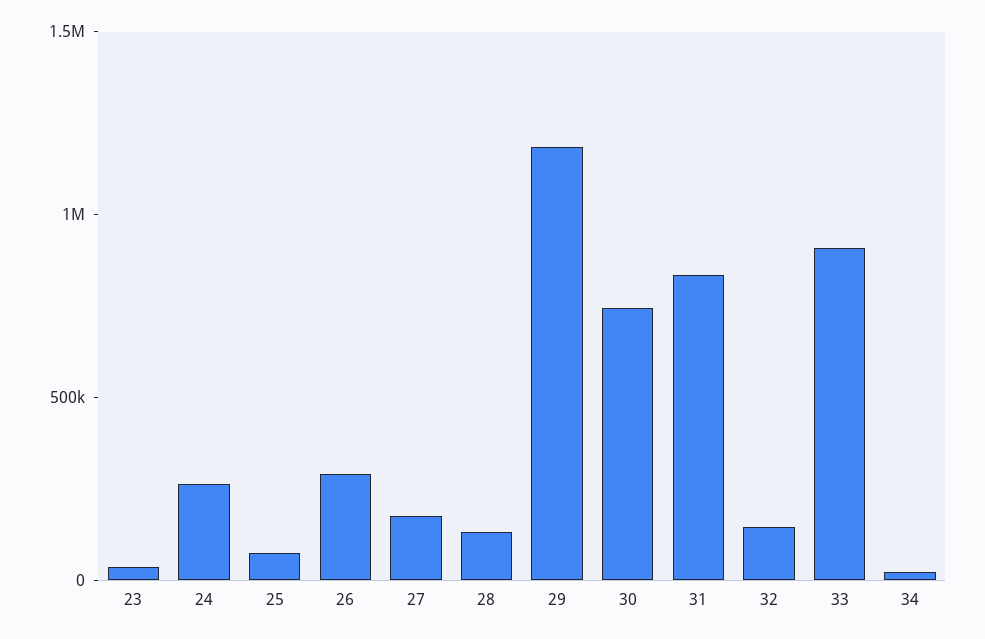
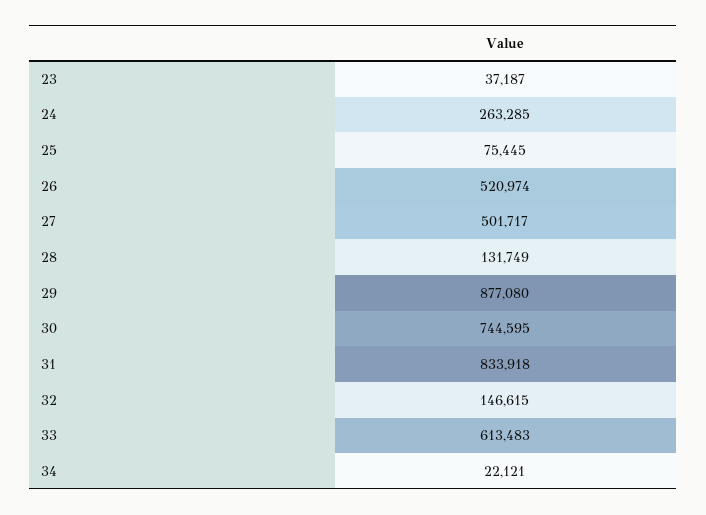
26: 300000 -> 520974
27: 200000 -> 501717
29: 1200000 -> 877080
33: 900000 -> 613483

